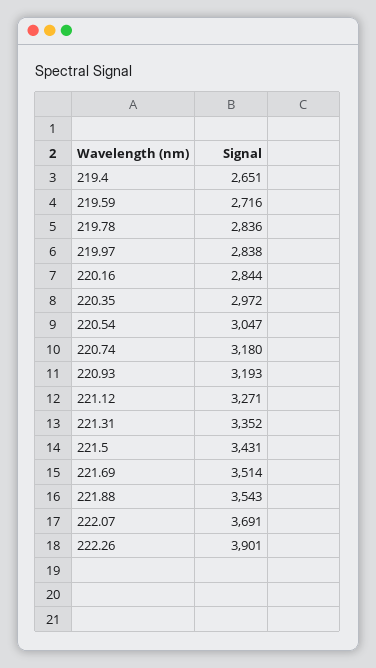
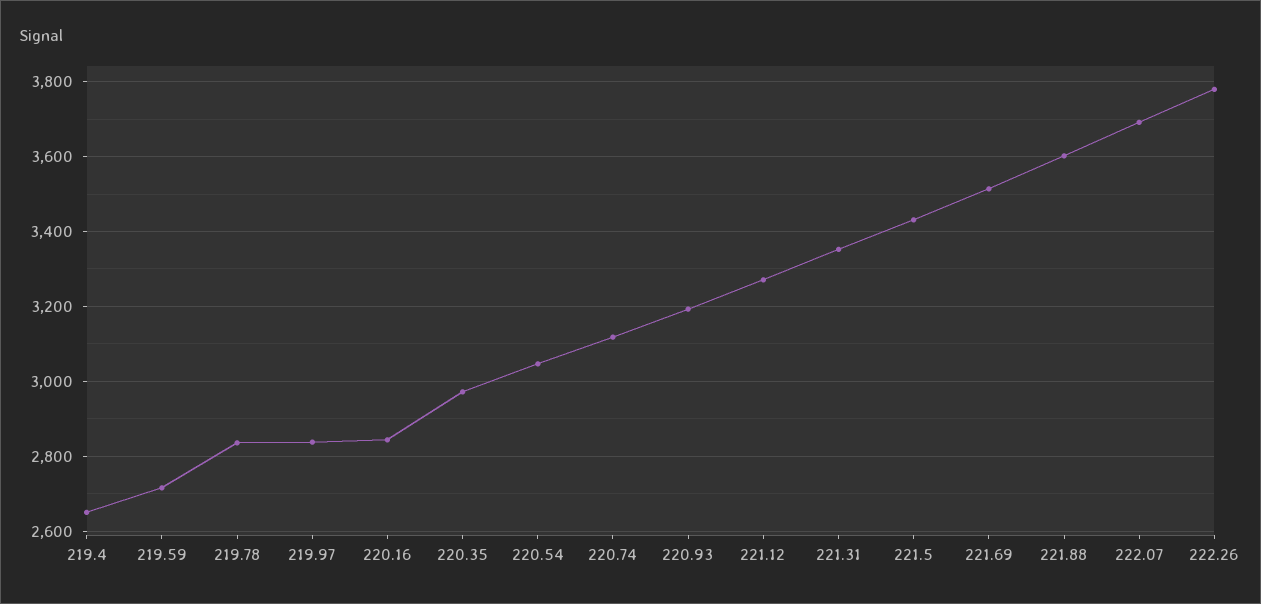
220.74: 3180 -> 3120
221.88: 3543 -> 3600
222.26: 3901 -> 3780

